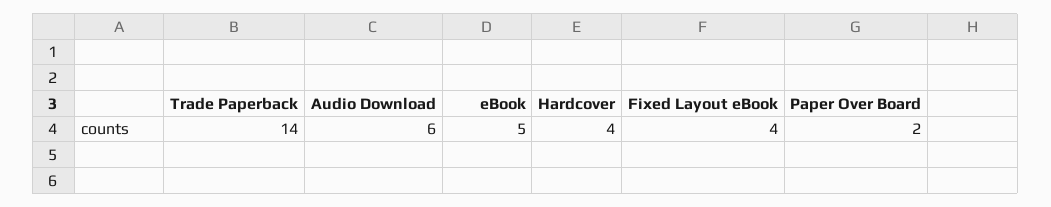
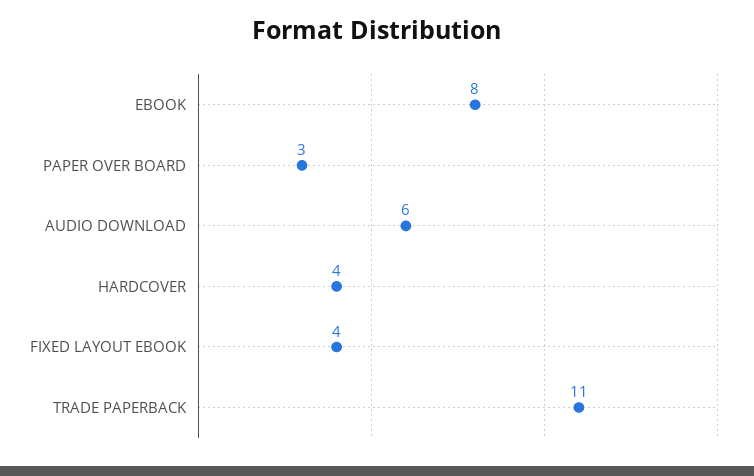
Trade Paperback: 14 -> 11
eBook: 5 -> 8
Paper Over Board: 2 -> 3

